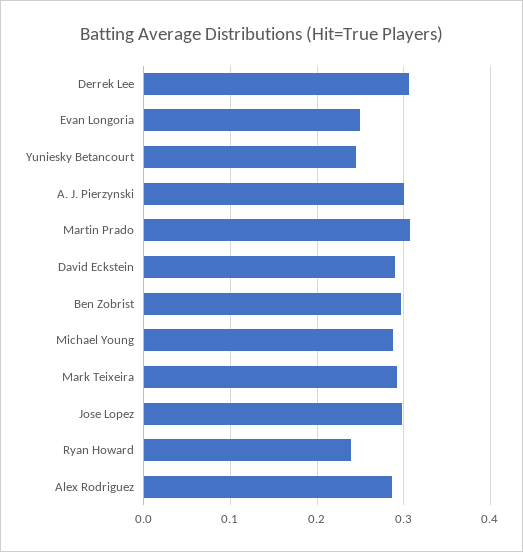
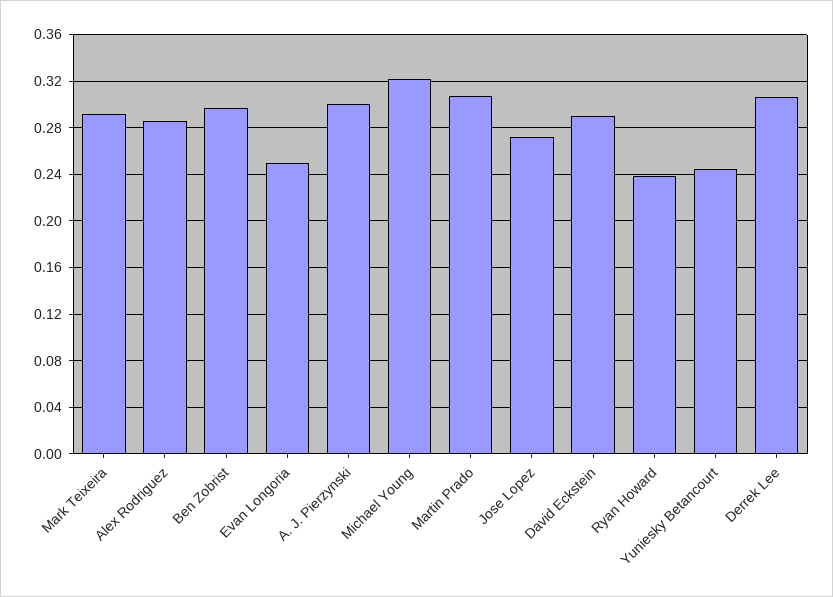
Michael Young: 0.29 -> 0.32
Jose Lopez: 0.3 -> 0.27

